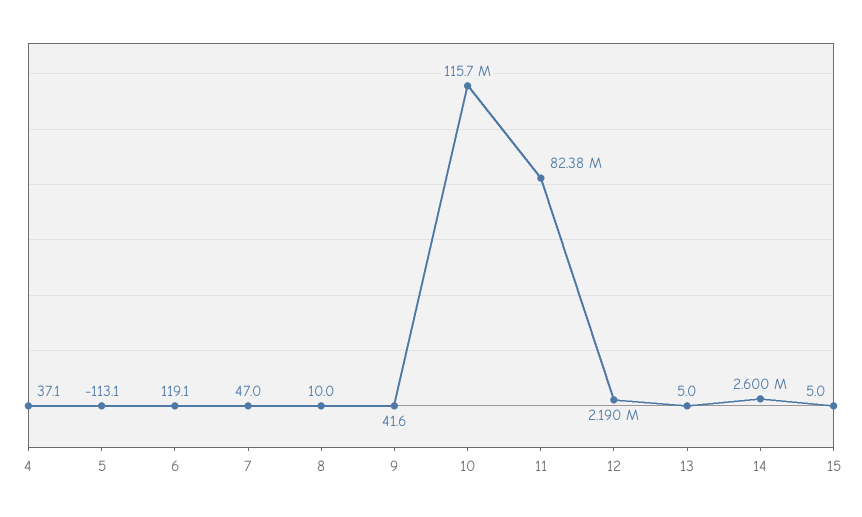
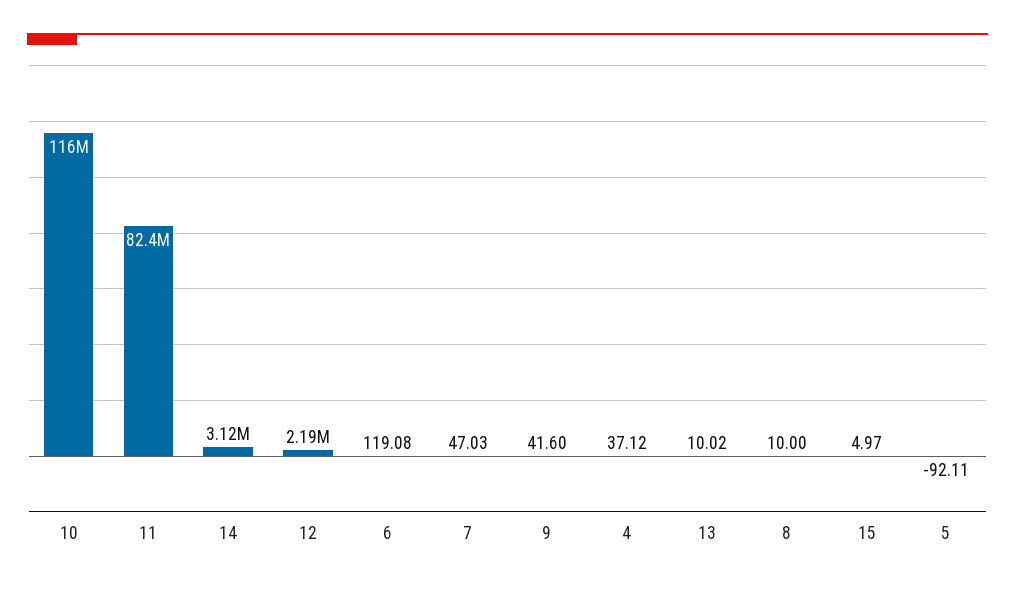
5: -113.1 -> -92.11
13: 5 -> 10.02
14: 2600000 -> 3120000

